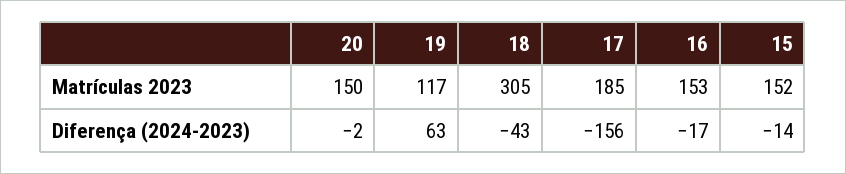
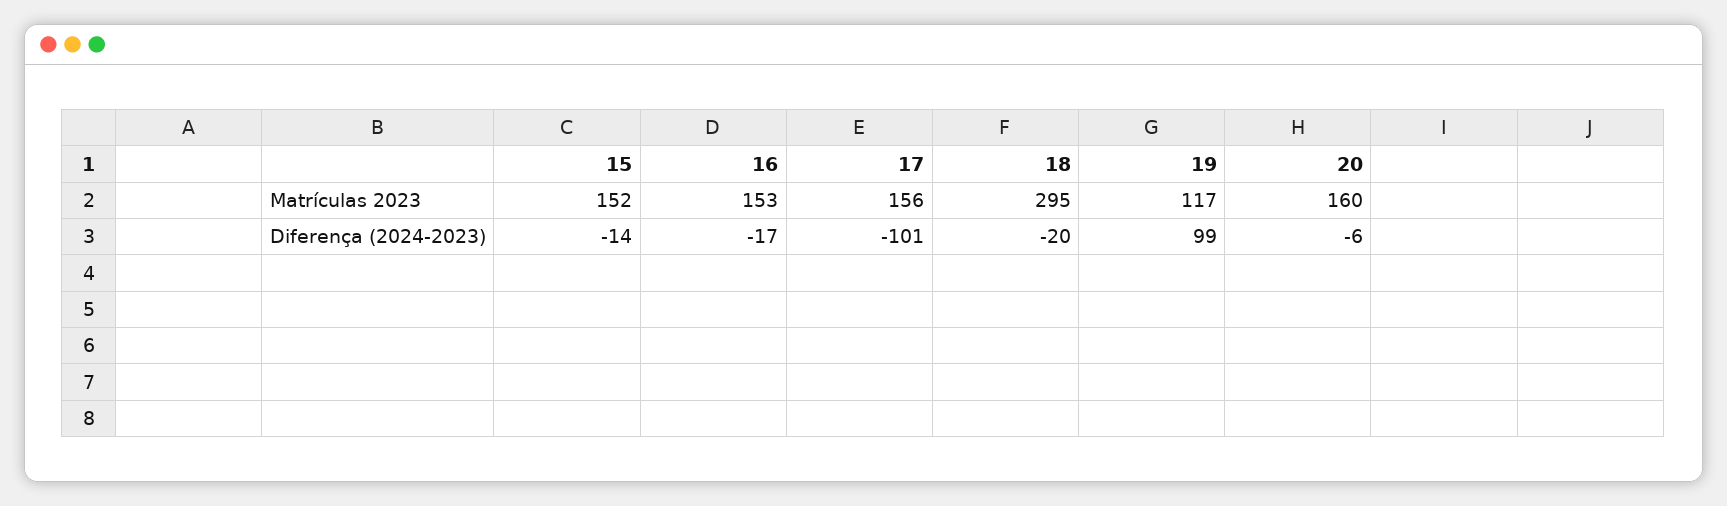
20, Matrículas 2023: 150 -> 160
18, Matrículas 2023: 305 -> 295
17, Matrículas 2023: 185 -> 156
20, Diferença (2024-2023): -2 -> -6
19, Diferença (2024-2023): 63 -> 99
18, Diferença (2024-2023): -43 -> -20
17, Diferença (2024-2023): -156 -> -101

